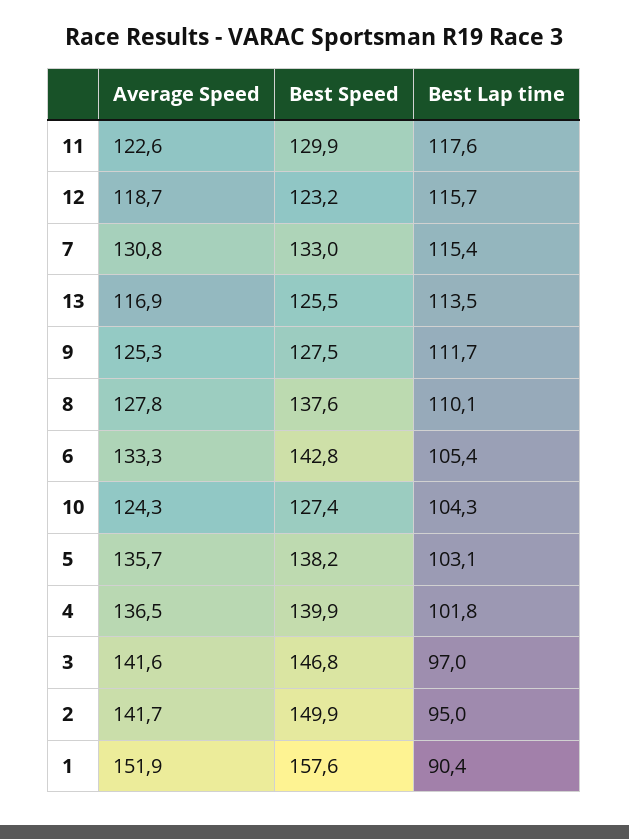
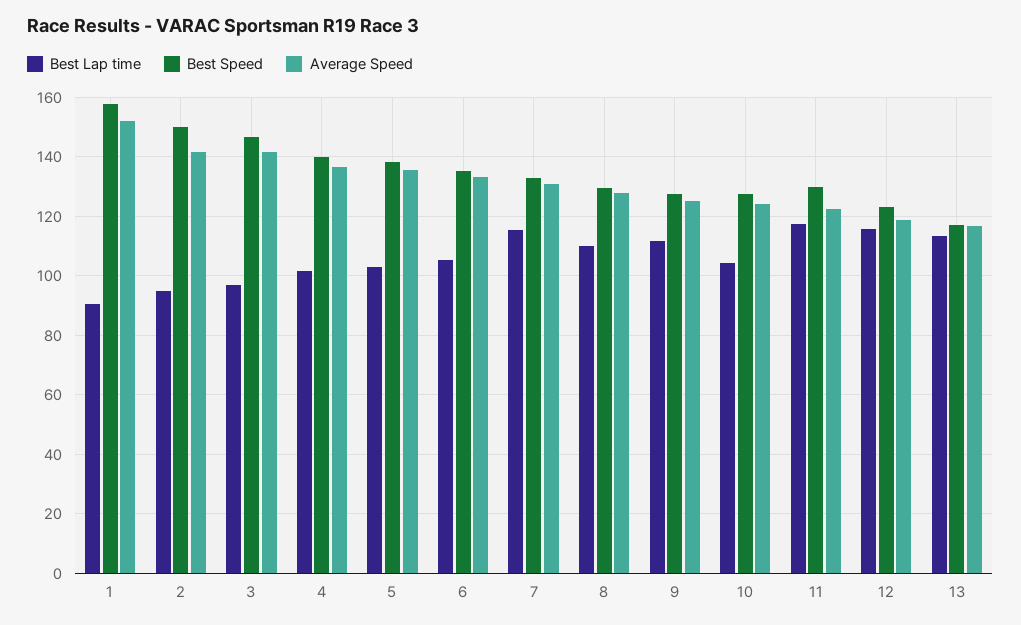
Best Speed, 13: 125.5 -> 117.5
Best Speed, 8: 137.6 -> 130
Best Speed, 6: 142.8 -> 135

